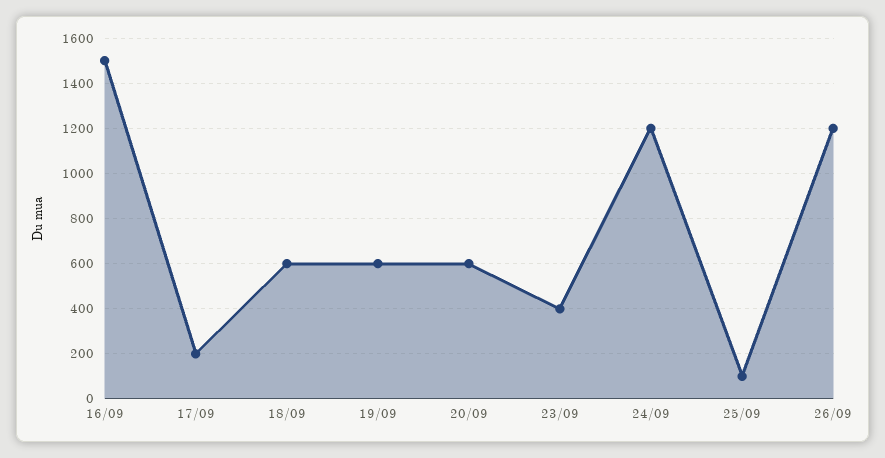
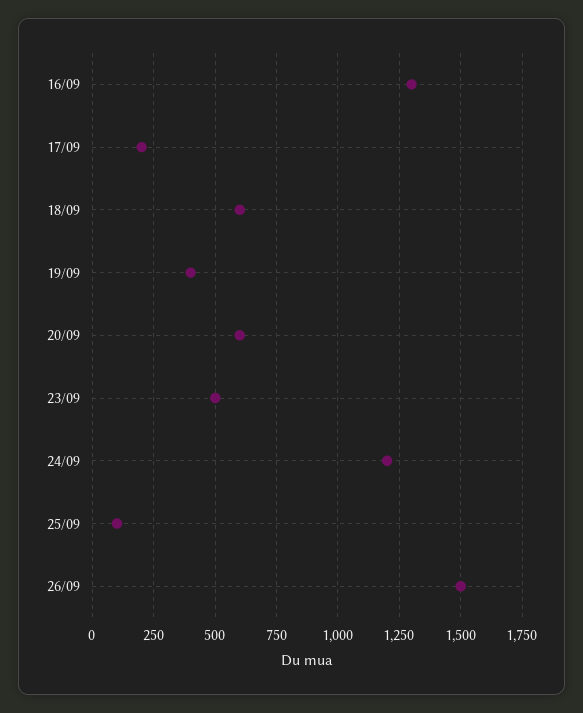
16/09: 1500 -> 1300
19/09: 600 -> 400
23/09: 400 -> 500
26/09: 1200 -> 1500

